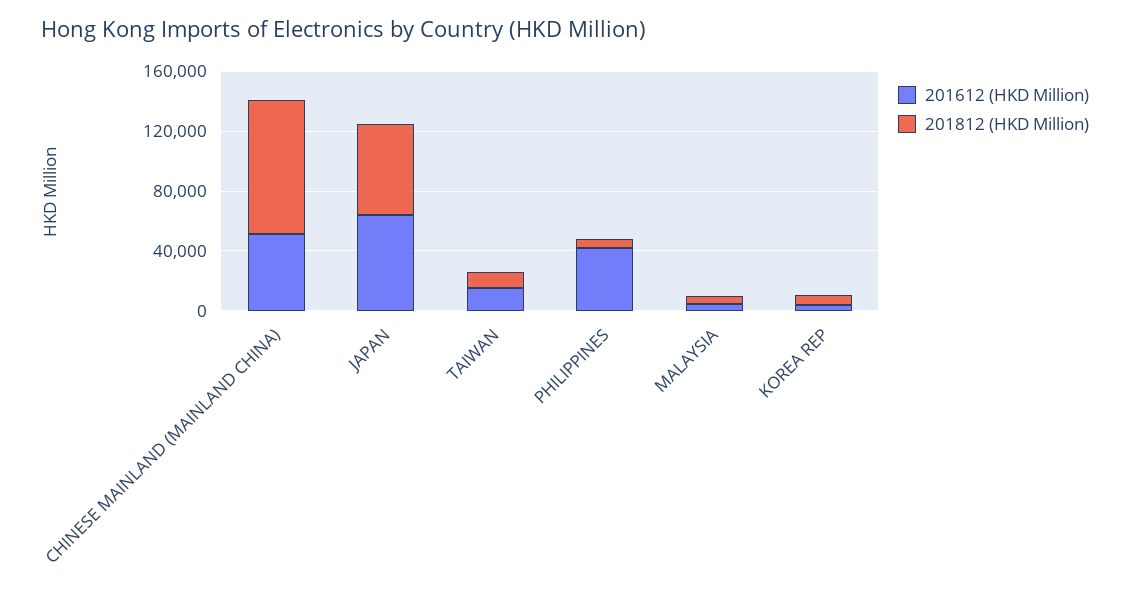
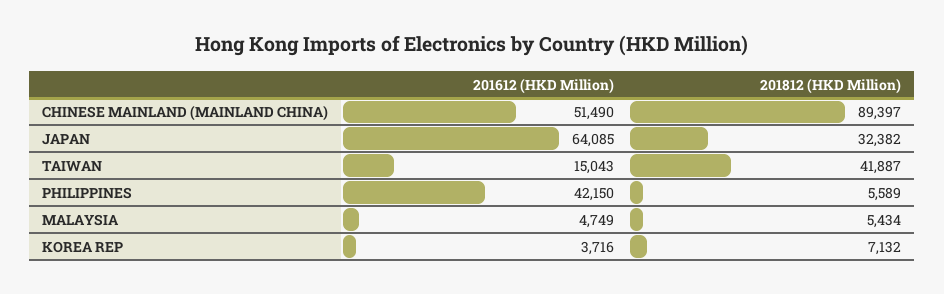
201812 (HKD Million), JAPAN: 60000 -> 32382
201812 (HKD Million), TAIWAN: 10000 -> 41887

